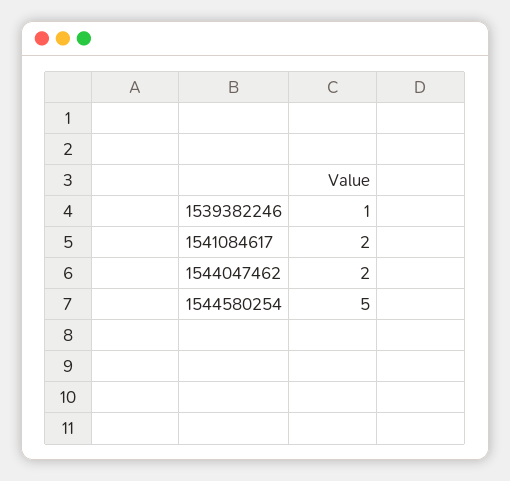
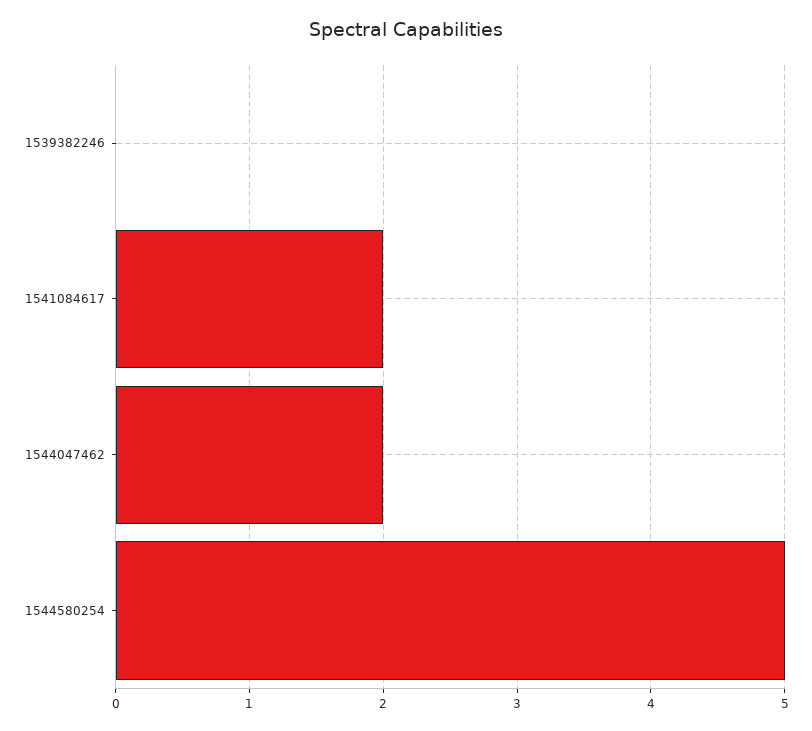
1539382246: 1 -> 0

